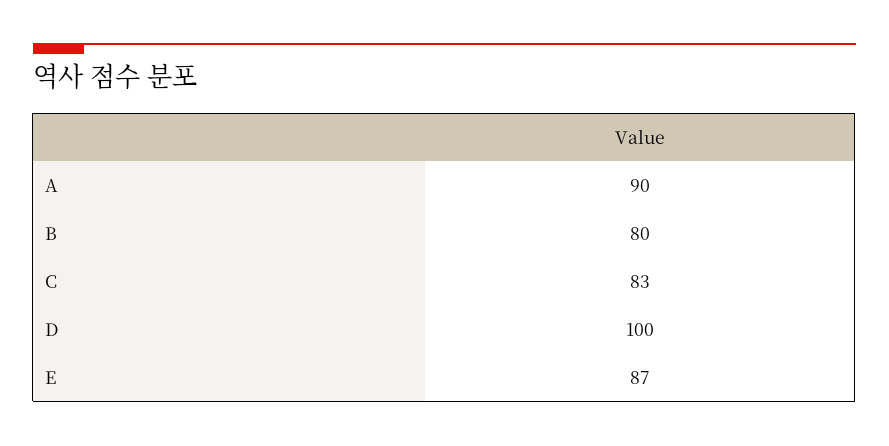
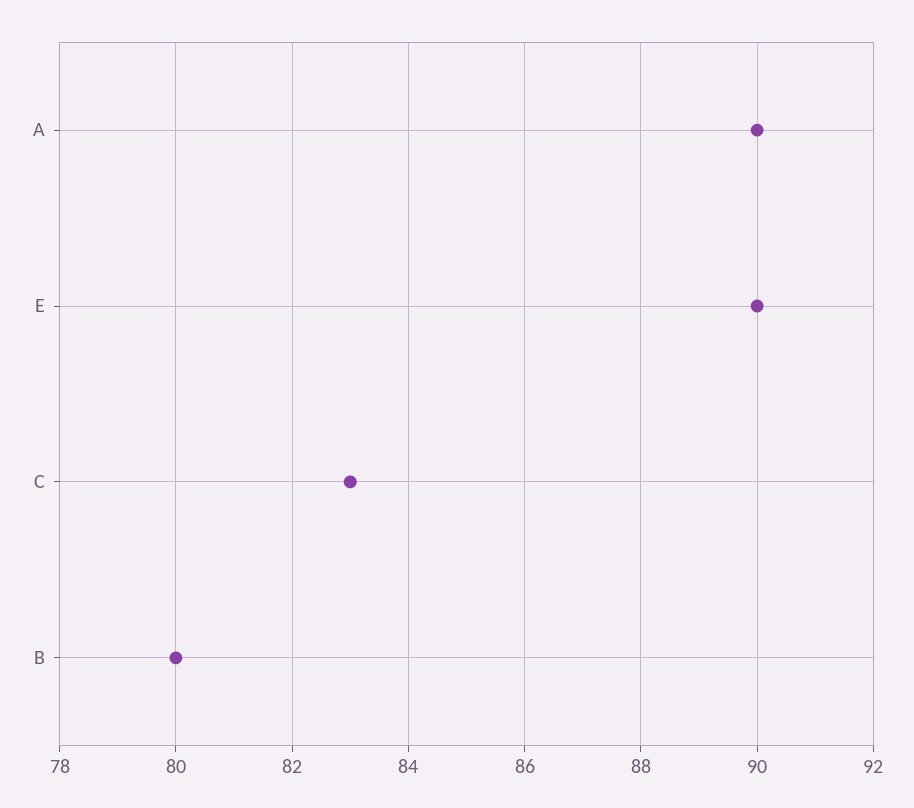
D: 100 -> none
E: 87 -> 90

